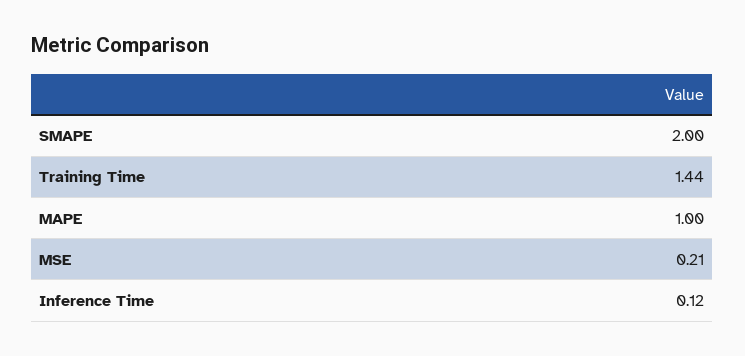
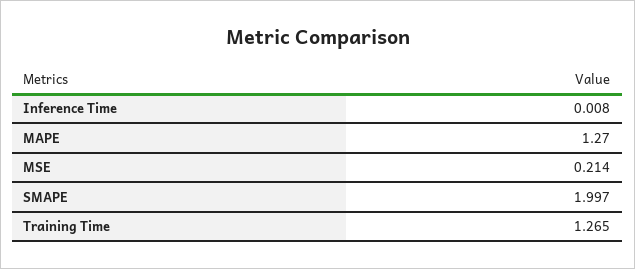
Training Time: 1.44 -> 1.265
MAPE: 1 -> 1.27
Inference Time: 0.12 -> 0.008

